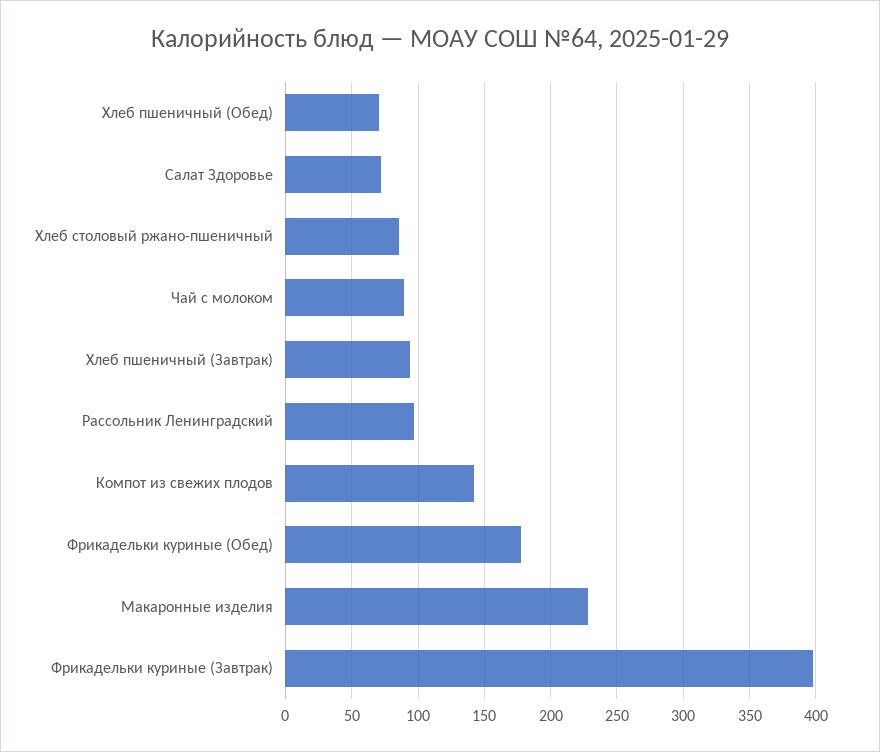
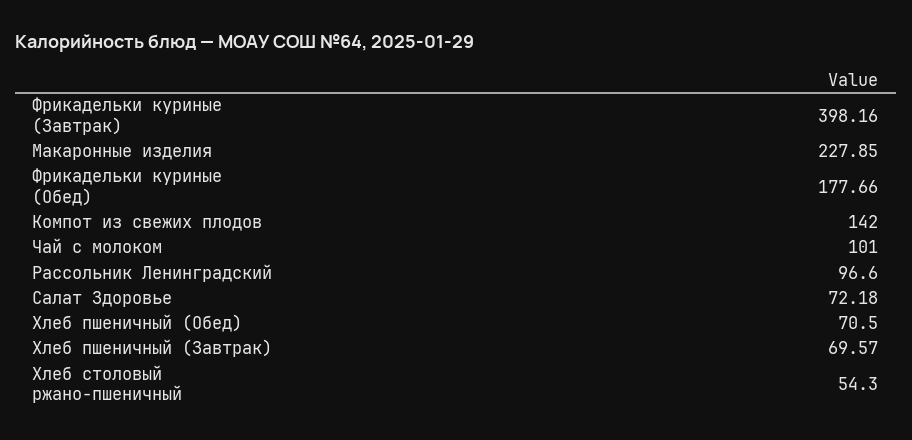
Хлеб столовый ржано-пшеничный: 85 -> 54.3
Чай с молоком: 90 -> 101
Хлеб пшеничный (Завтрак): 95 -> 69.57

